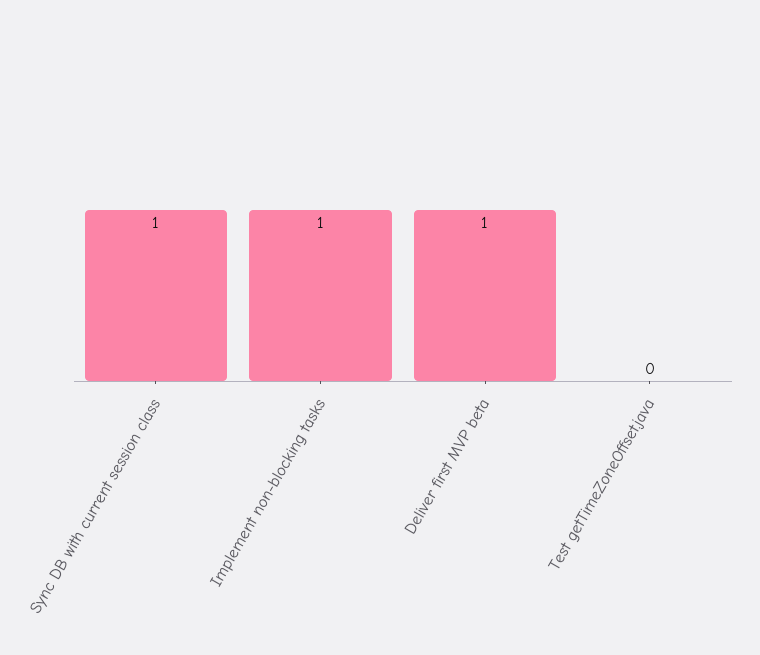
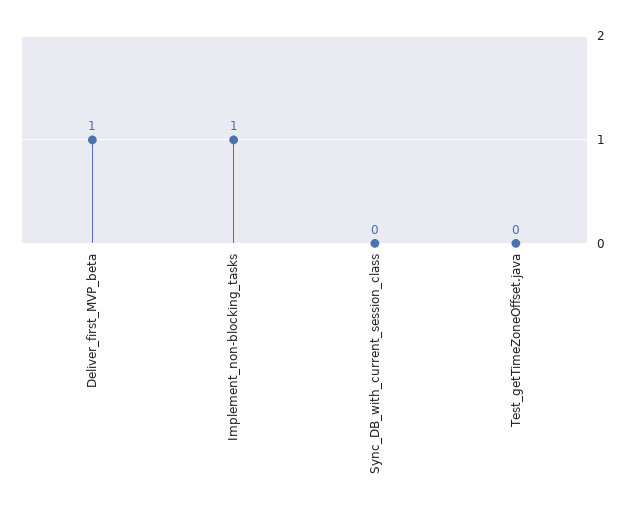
Sync DB with current session class: 1 -> 0

